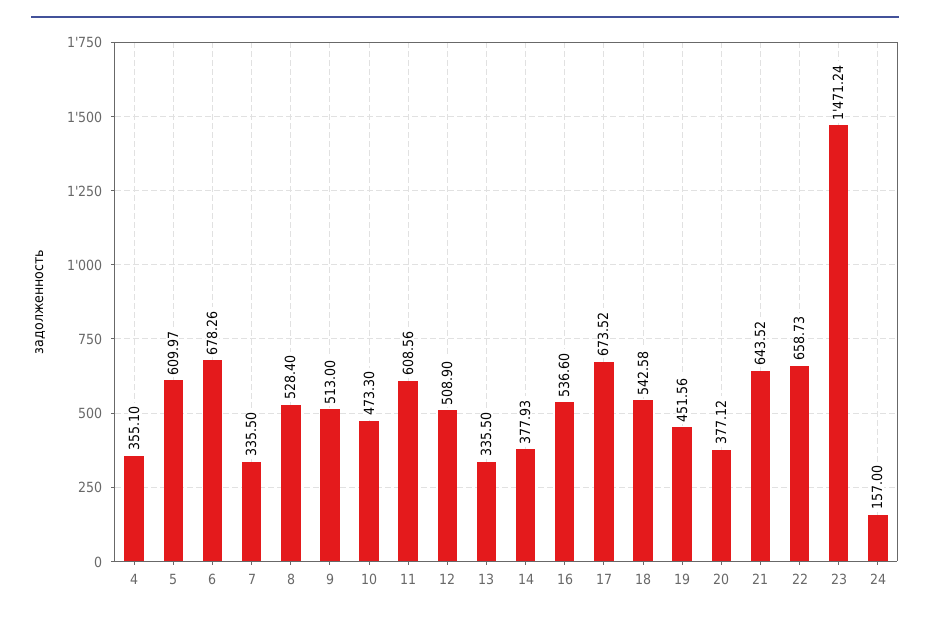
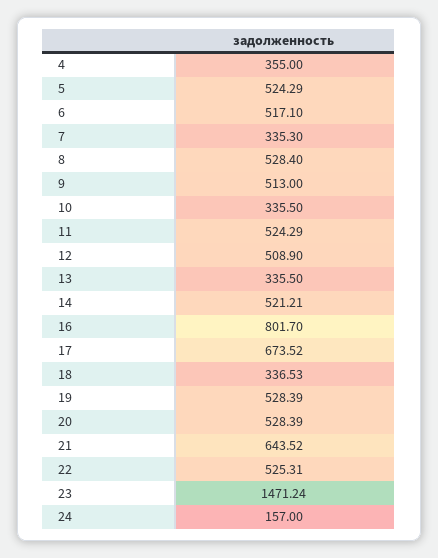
4: 355.1 -> 355
5: 609.97 -> 524.29
6: 678.26 -> 517.1
7: 335.5 -> 335.3
10: 473.3 -> 335.5
11: 608.56 -> 524.29
14: 377.93 -> 521.21
16: 536.6 -> 801.7
18: 542.58 -> 336.53
19: 451.56 -> 528.39
20: 377.12 -> 528.39
22: 658.73 -> 525.31

